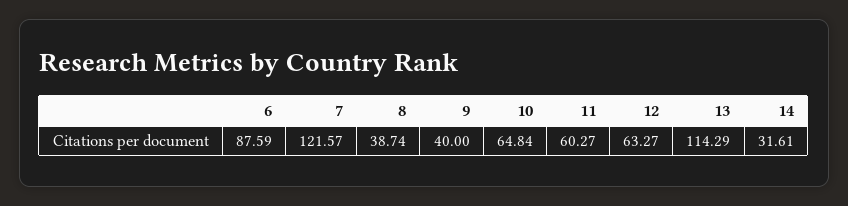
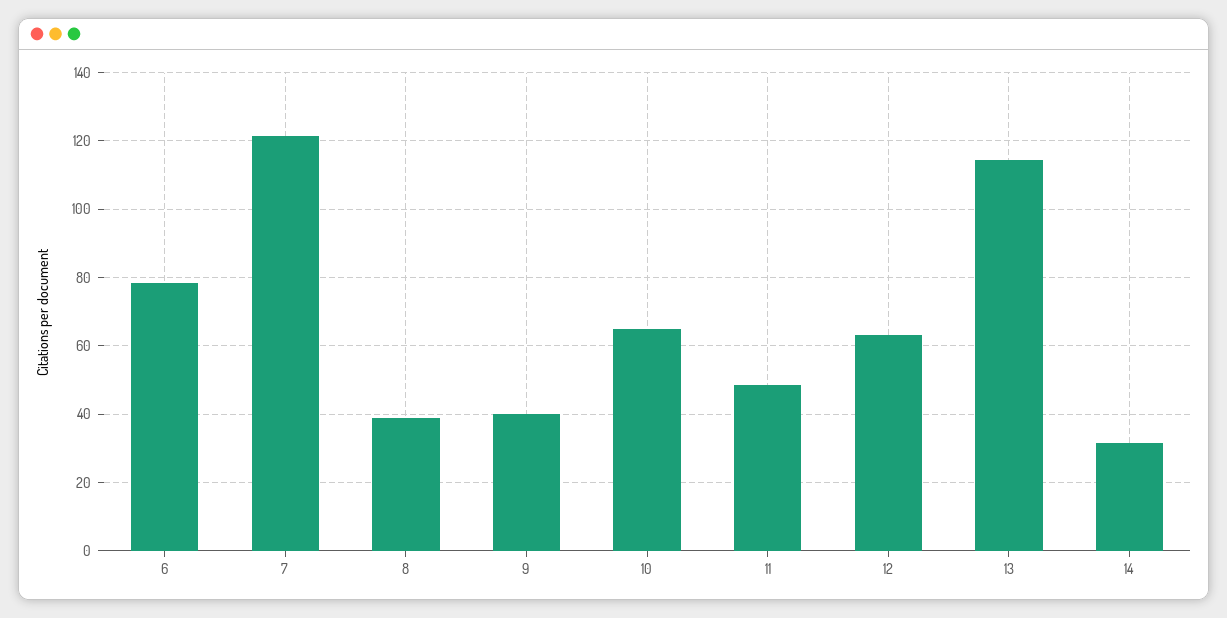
6: 87.59 -> 78
11: 60.27 -> 48

